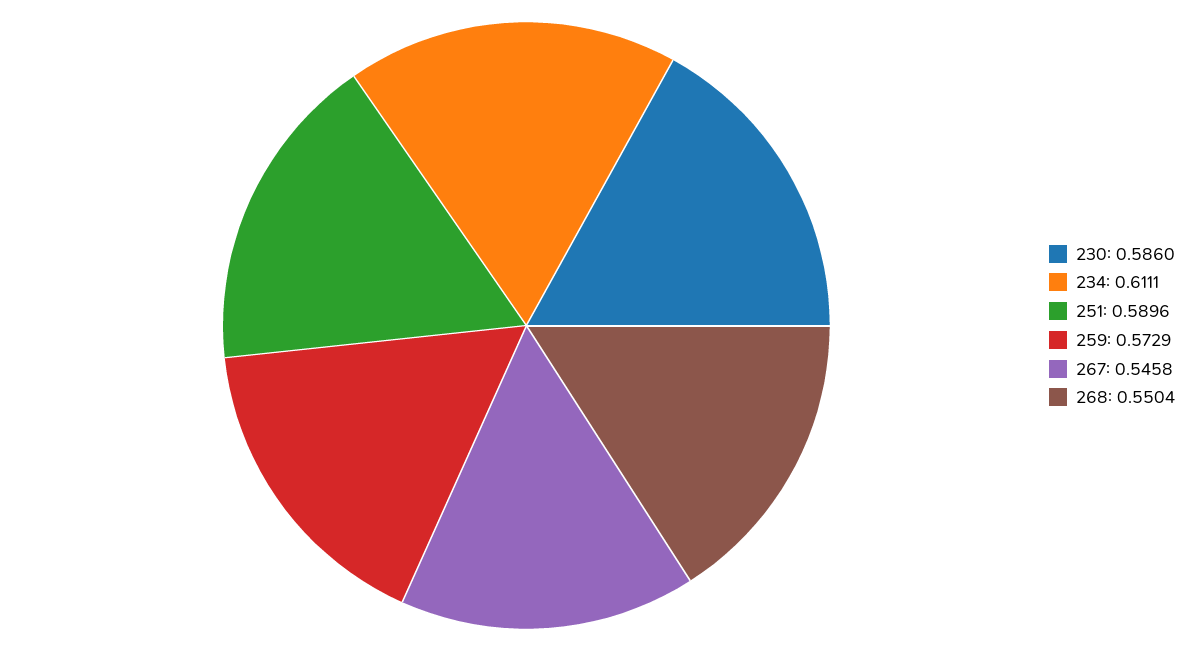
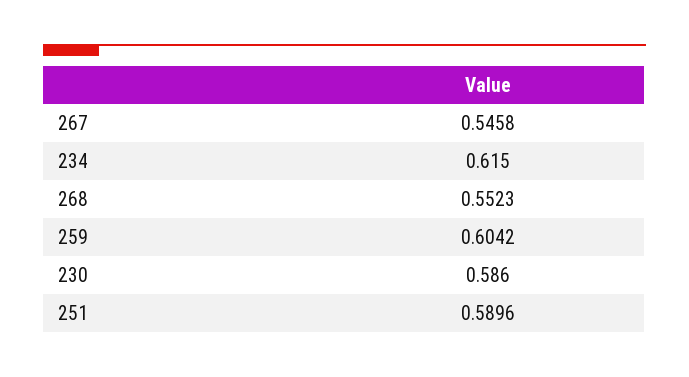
234: 0.6111 -> 0.615
259: 0.5729 -> 0.6042
268: 0.5504 -> 0.5523

